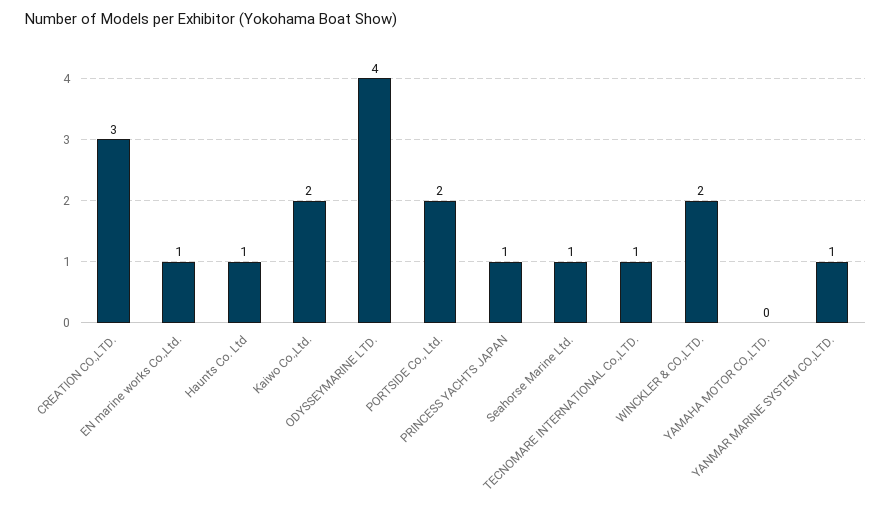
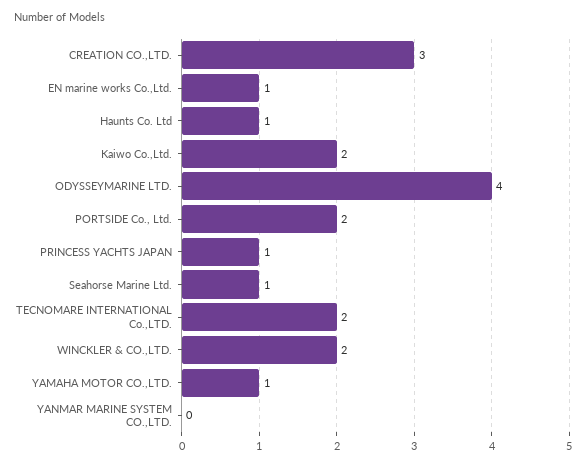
TECNOMARE INTERNATIONAL Co.,LTD.: 1 -> 2
YAMAHA MOTOR CO.,LTD.: 0 -> 1
YANMAR MARINE SYSTEM CO.,LTD.: 1 -> 0

